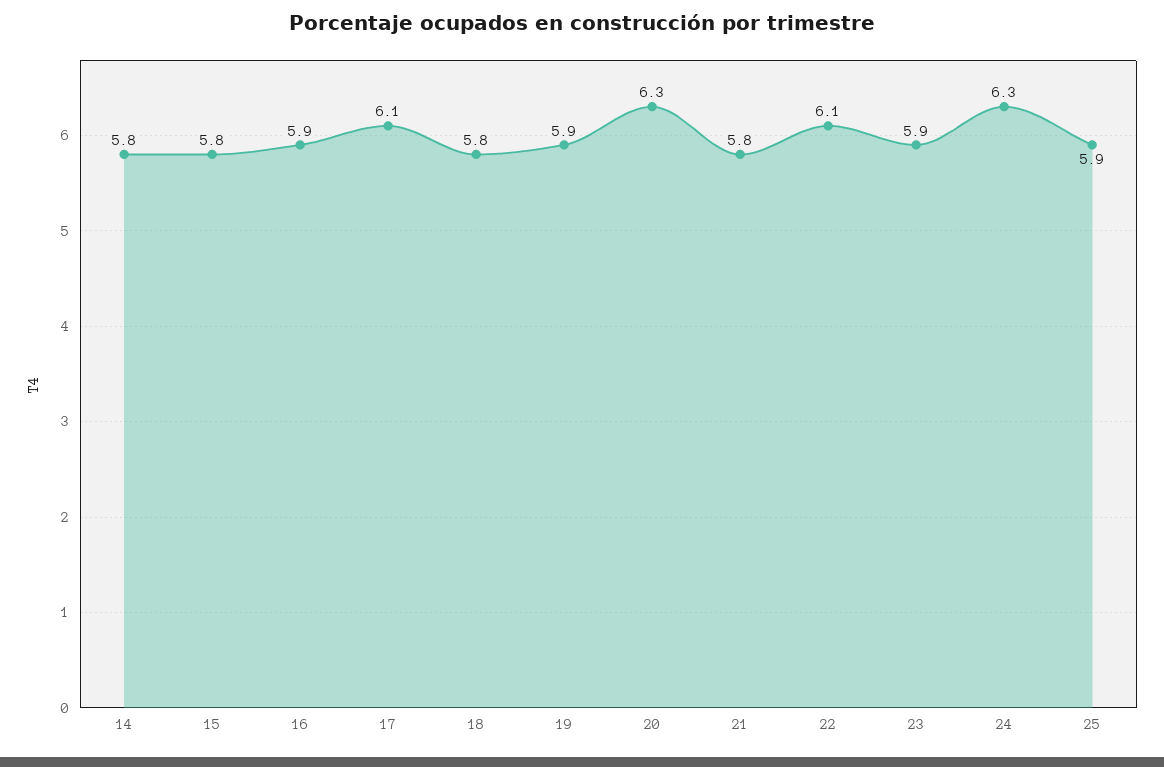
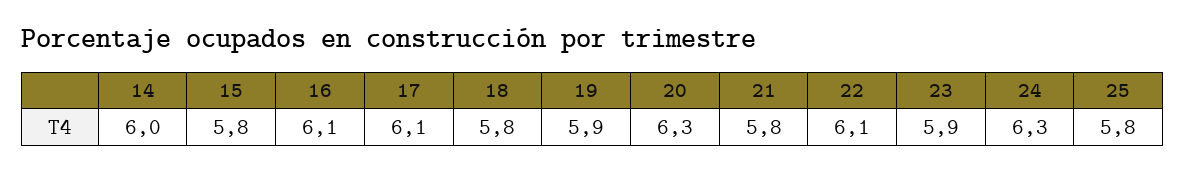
14: 5.8 -> 6
16: 5.9 -> 6.1
25: 5.9 -> 5.8

